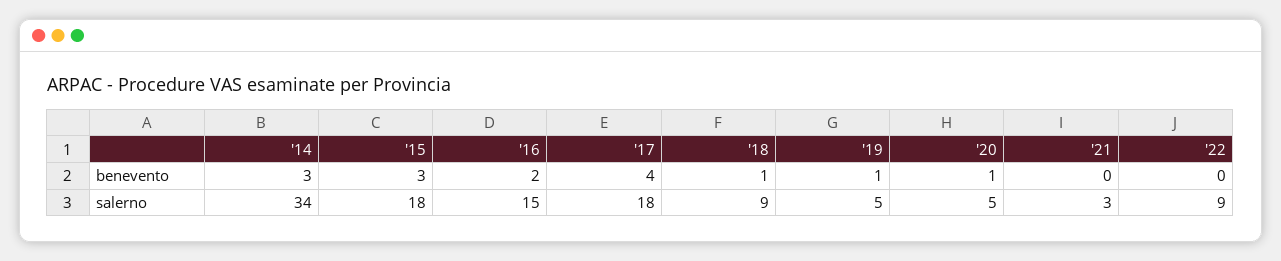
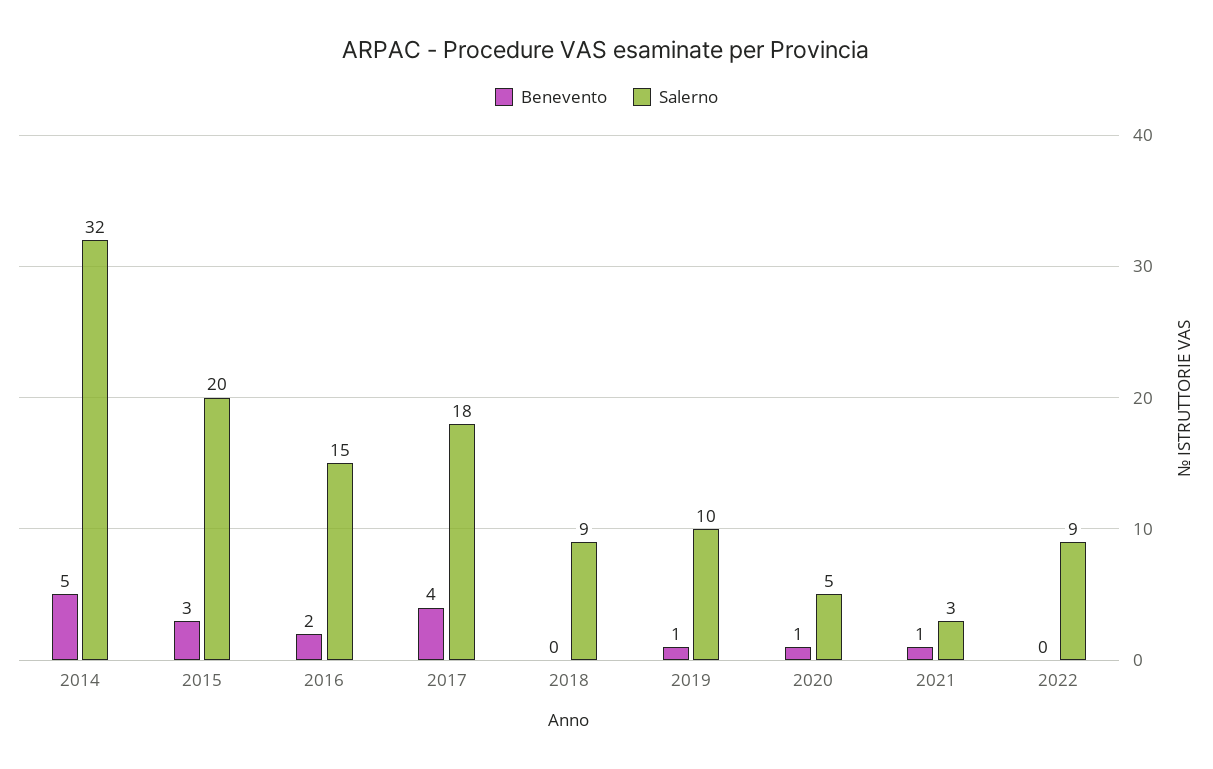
benevento, '14: 3 -> 5
benevento, '18: 1 -> 0
benevento, '21: 0 -> 1
salerno, '14: 34 -> 32
salerno, '15: 18 -> 20
salerno, '19: 5 -> 10

